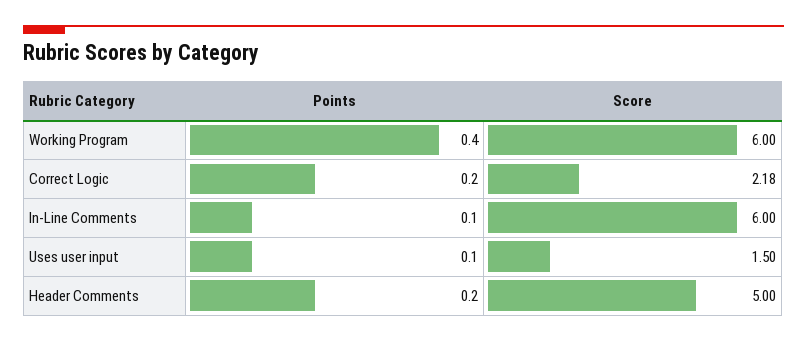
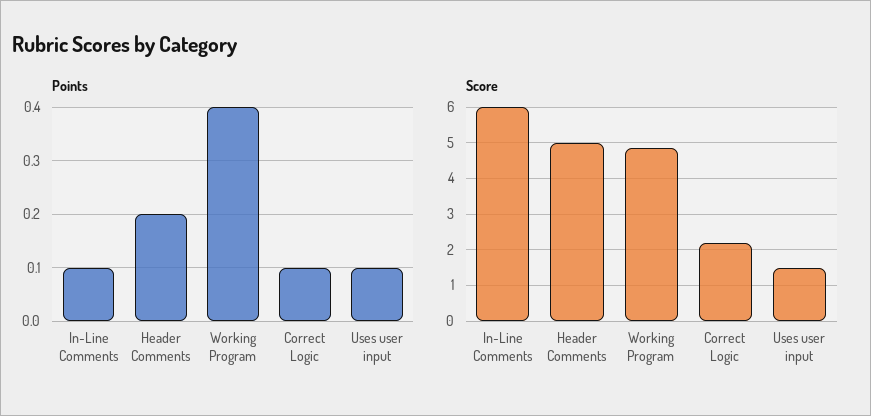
Score, Working Program: 6 -> 4.8
Points, Correct Logic: 0.2 -> 0.1

